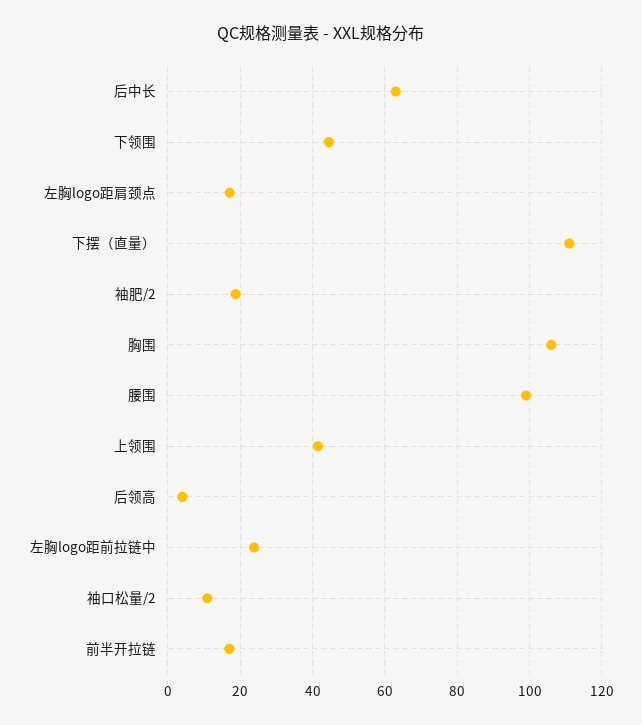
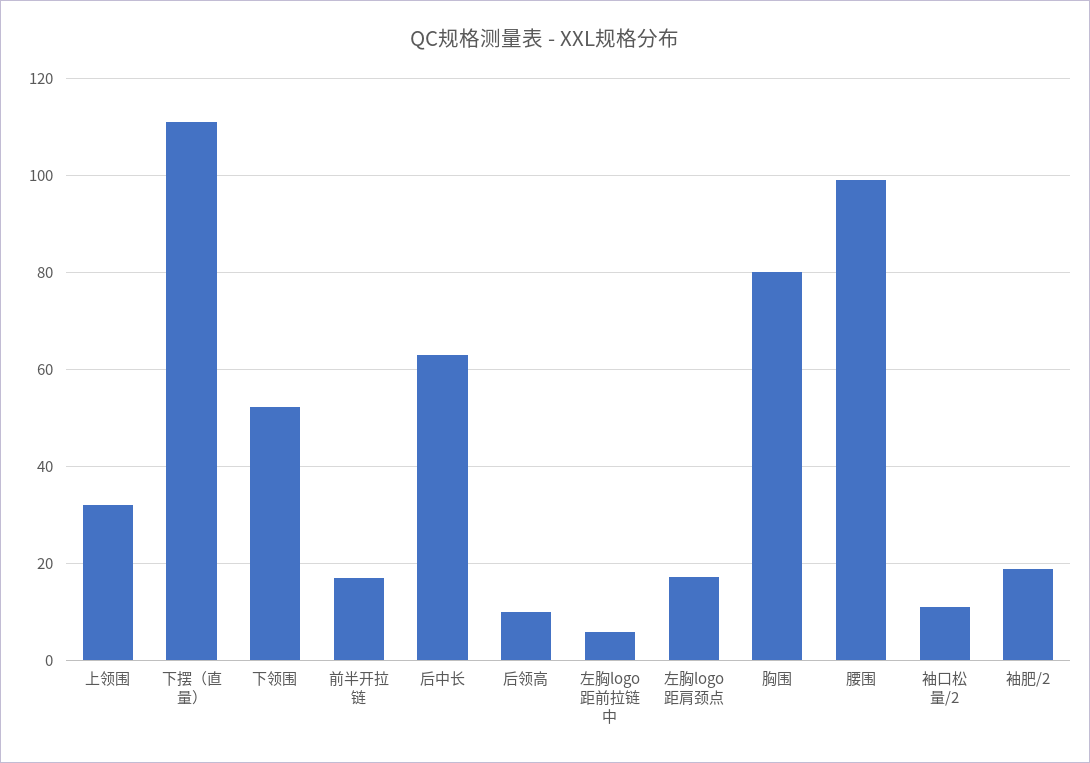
下领围: 44 -> 52
胸围: 106 -> 80
上领围: 42 -> 32
后领高: 4 -> 10
左胸logo距前拉链中: 24 -> 6

